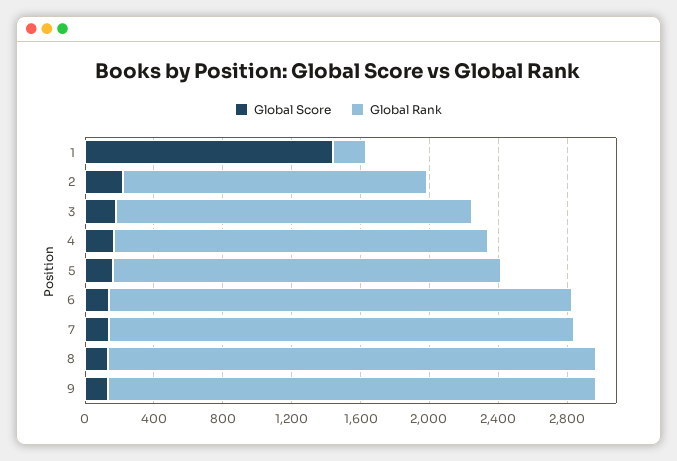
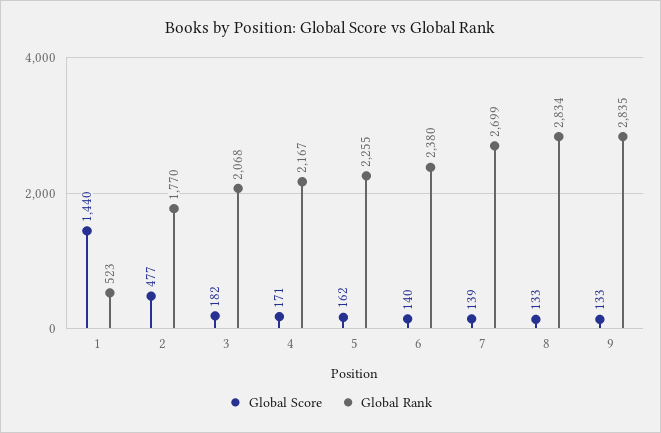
Global Rank, 1: 200 -> 523
Global Score, 2: 200 -> 477
Global Rank, 6: 2700 -> 2380

